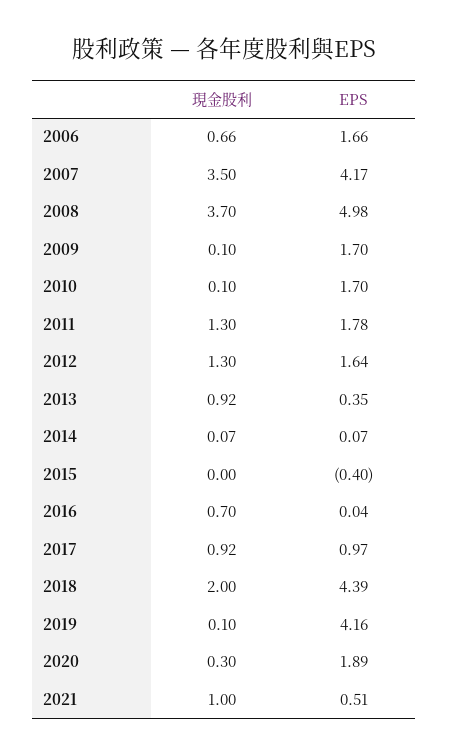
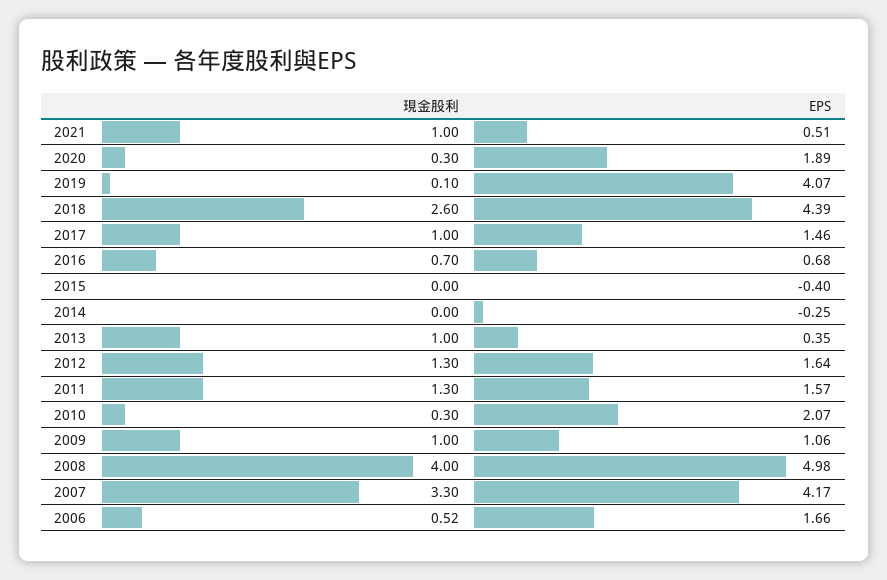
現金股利, 2006: 0.66 -> 0.52
現金股利, 2007: 3.5 -> 3.3
現金股利, 2008: 3.7 -> 4
現金股利, 2009: 0.1 -> 1
EPS, 2009: 1.7 -> 1.06
現金股利, 2010: 0.1 -> 0.3
EPS, 2010: 1.7 -> 2.07
EPS, 2011: 1.78 -> 1.57
現金股利, 2013: 0.92 -> 1
現金股利, 2014: 0.07 -> 0
EPS, 2014: 0.07 -> -0.25
EPS, 2016: 0.04 -> 0.68
現金股利, 2017: 0.92 -> 1
EPS, 2017: 0.97 -> 1.46
現金股利, 2018: 2 -> 2.6
EPS, 2019: 4.16 -> 4.07

